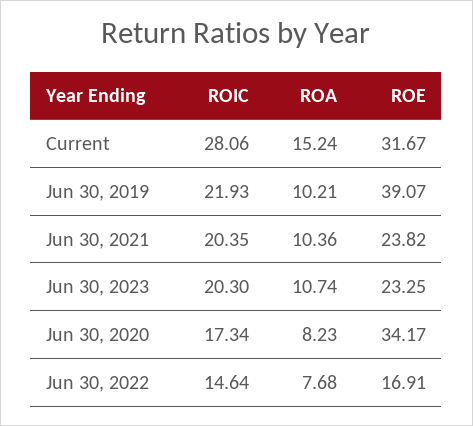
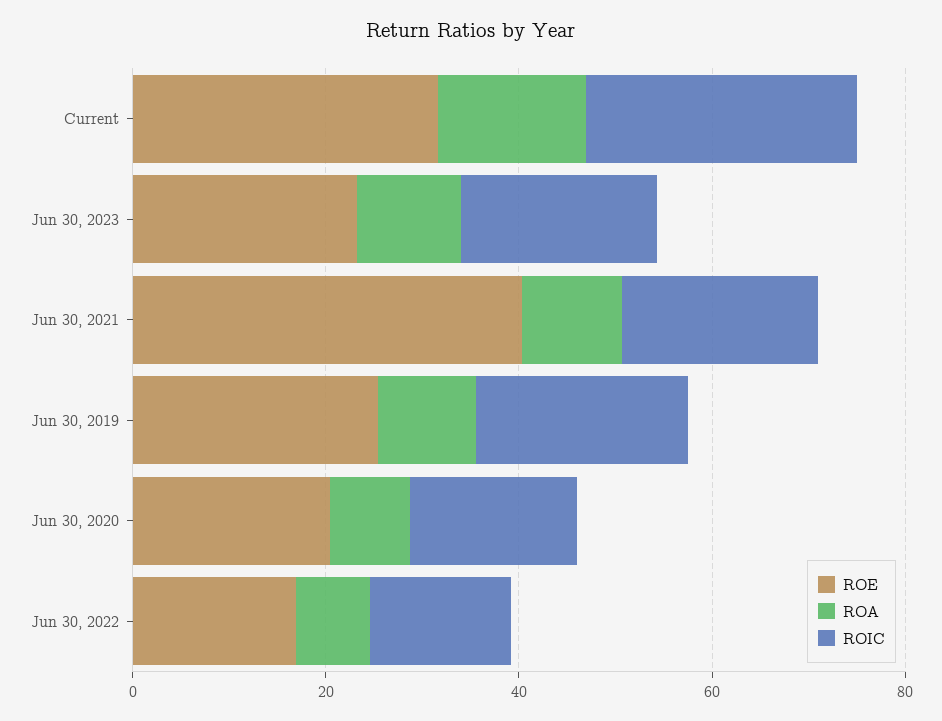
ROE, Jun 30, 2019: 39.07 -> 25
ROE, Jun 30, 2021: 23.82 -> 40
ROE, Jun 30, 2020: 34.17 -> 20

